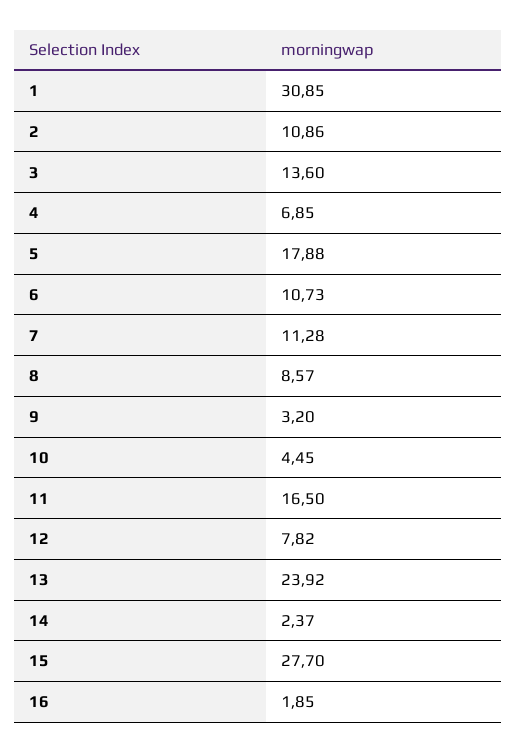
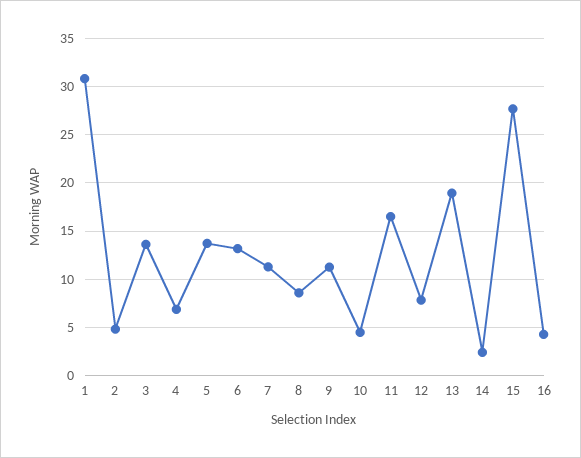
2: 10.86 -> 5
5: 17.88 -> 14
6: 10.73 -> 13
9: 3.2 -> 11
13: 23.92 -> 19
16: 1.85 -> 4

